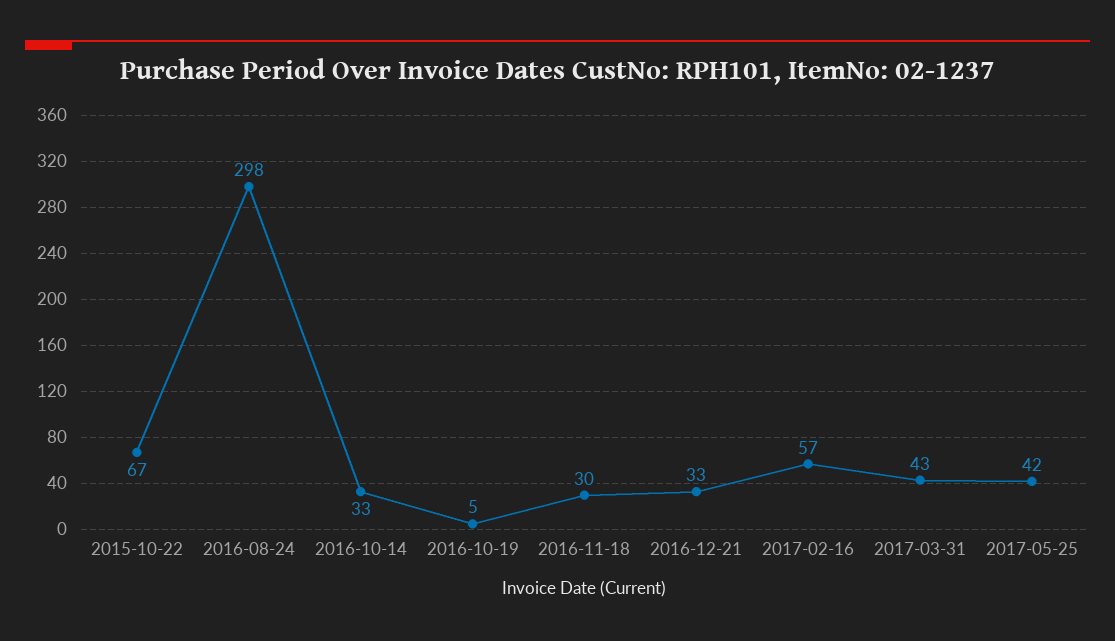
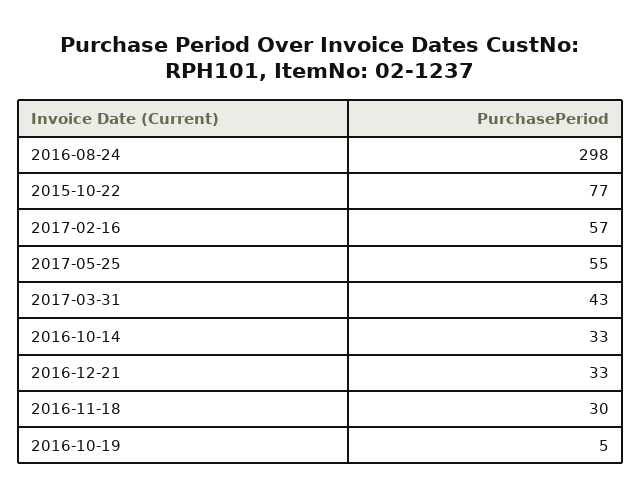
2015-10-22: 67 -> 77
2017-05-25: 42 -> 55

